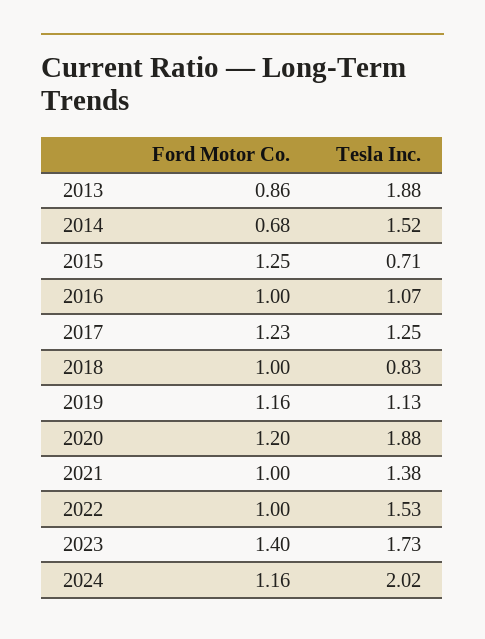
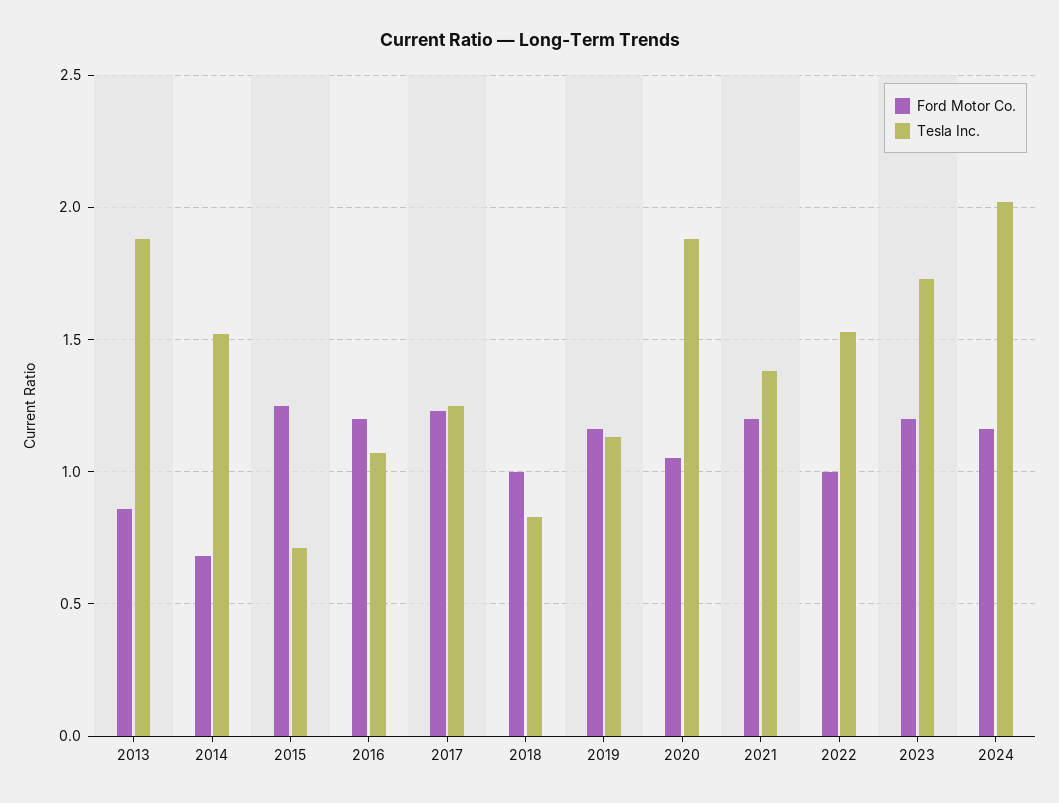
Ford Motor Co., 2016: 1 -> 1.2
Ford Motor Co., 2020: 1.2 -> 1.05
Ford Motor Co., 2021: 1 -> 1.2
Ford Motor Co., 2023: 1.4 -> 1.2

